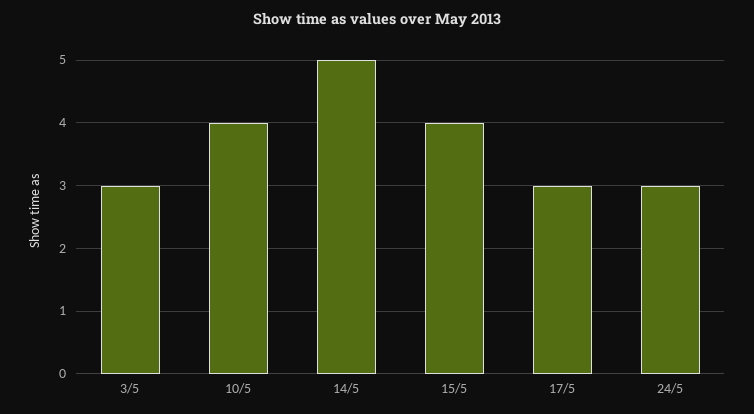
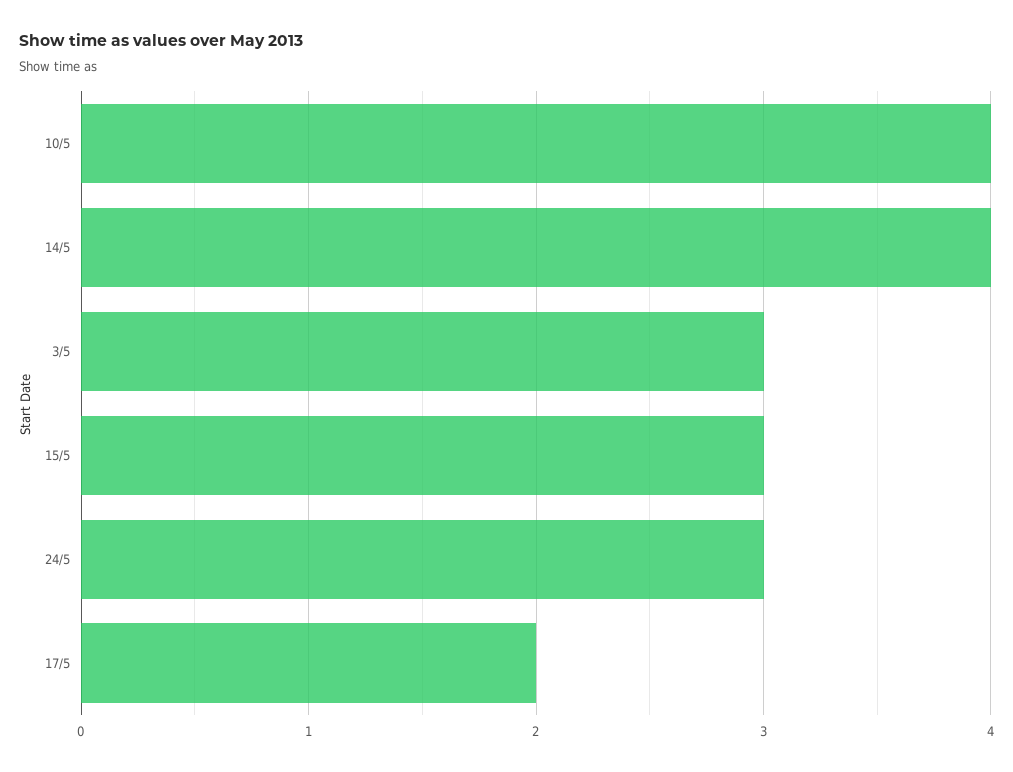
14/5: 5 -> 4
15/5: 4 -> 3
17/5: 3 -> 2

